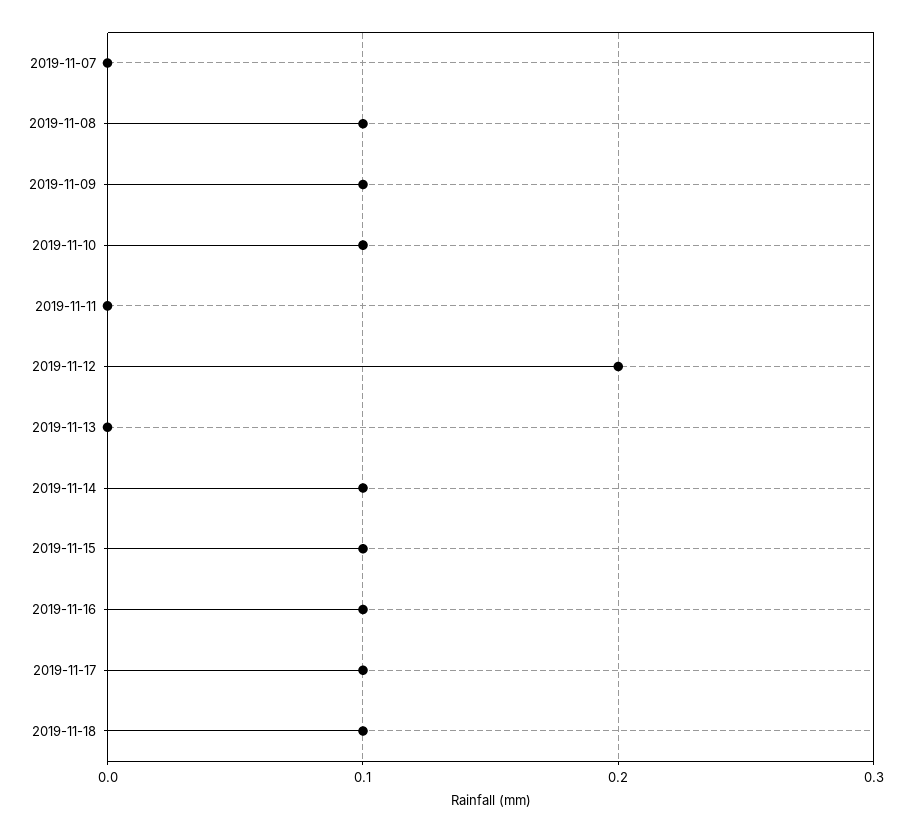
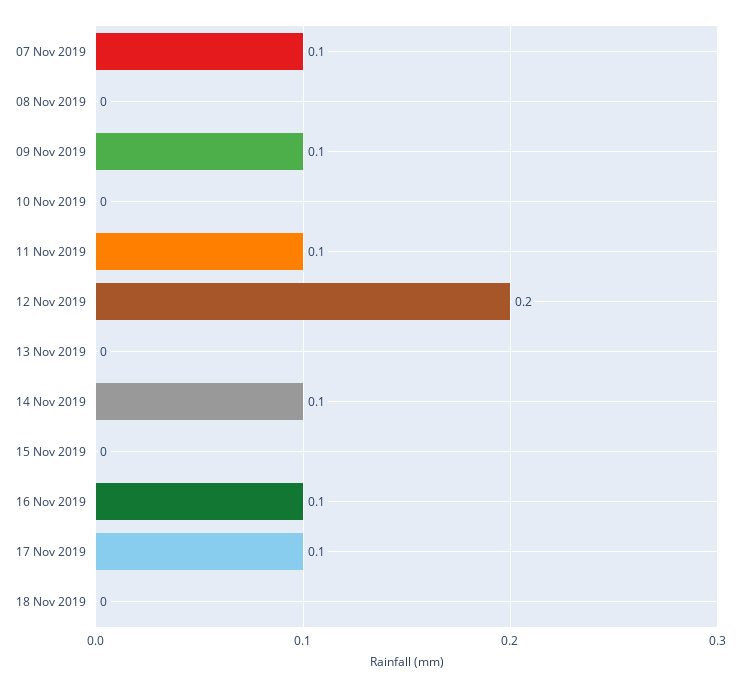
2019-11-07: 0 -> 0.1
2019-11-08: 0.1 -> 0
2019-11-10: 0.1 -> 0
2019-11-11: 0 -> 0.1
2019-11-15: 0.1 -> 0
2019-11-18: 0.1 -> 0

